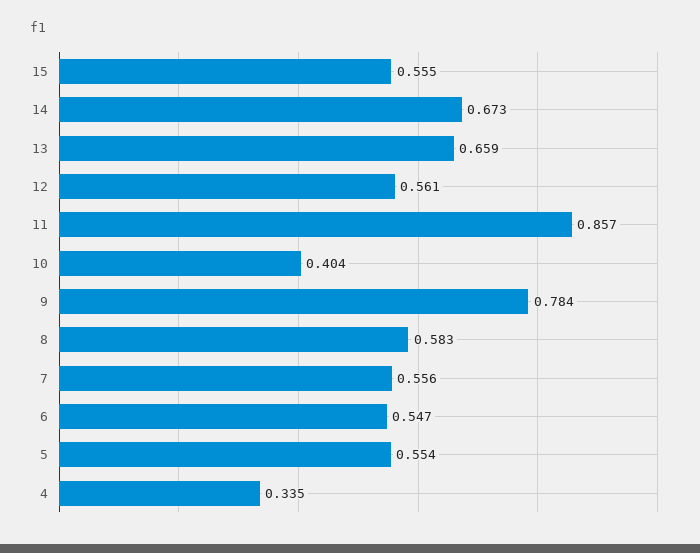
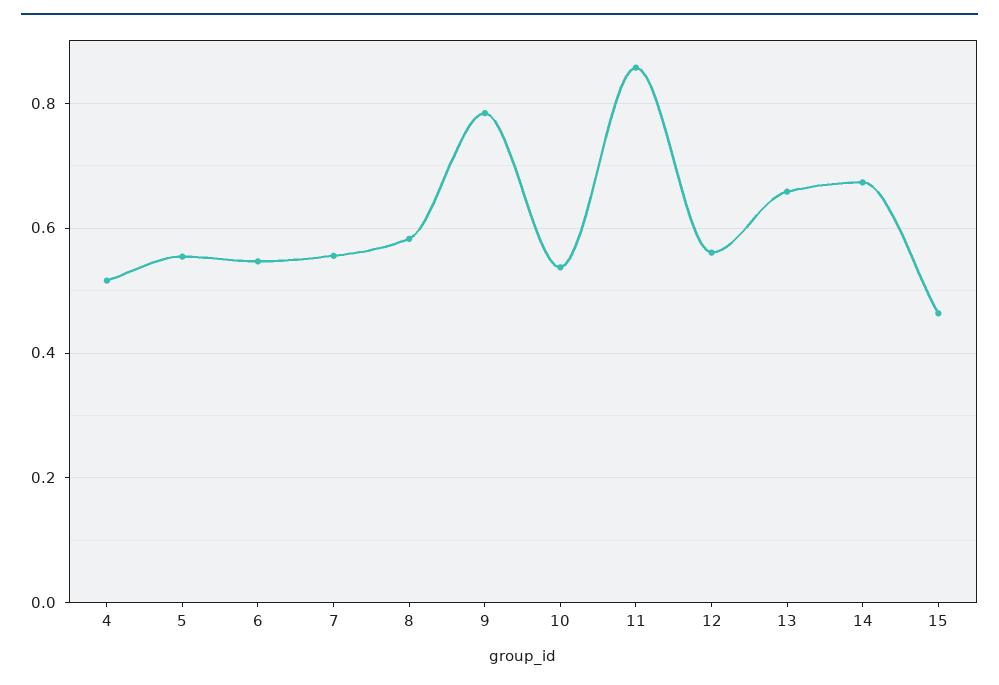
15: 0.555 -> 0.46
10: 0.404 -> 0.54
4: 0.335 -> 0.52

